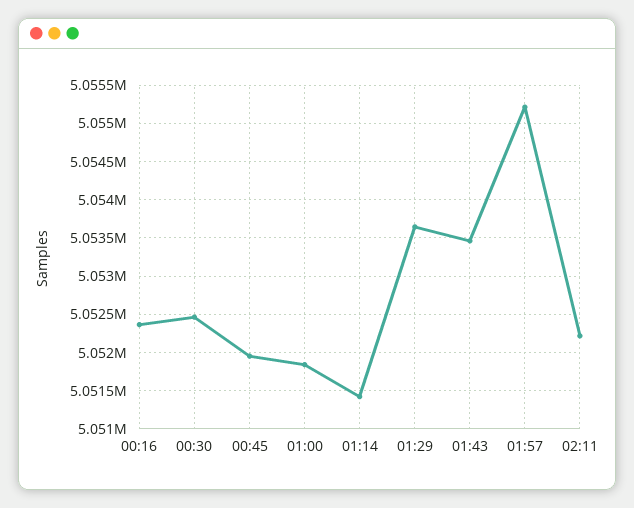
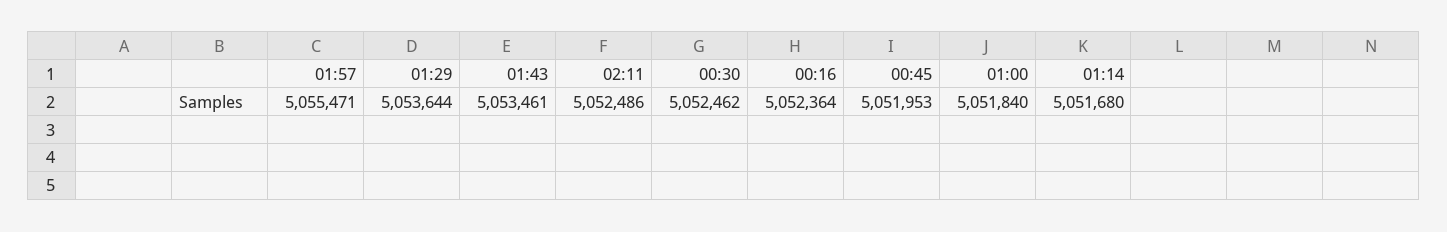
01:14: 5051400 -> 5051680
01:57: 5055200 -> 5055471
02:11: 5052200 -> 5052486

